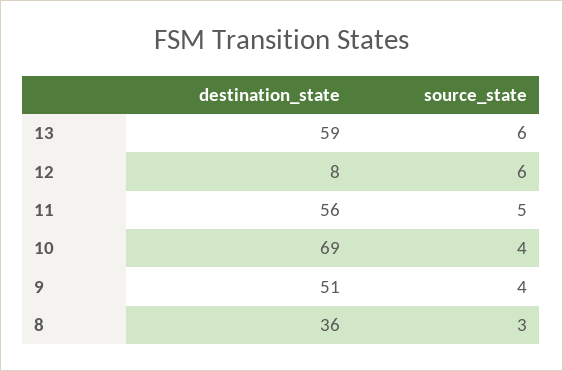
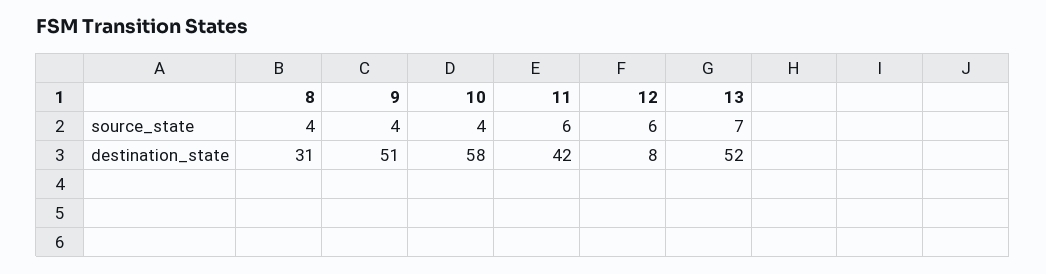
destination_state, 13: 59 -> 52
source_state, 13: 6 -> 7
destination_state, 11: 56 -> 42
source_state, 11: 5 -> 6
destination_state, 10: 69 -> 58
destination_state, 8: 36 -> 31
source_state, 8: 3 -> 4

